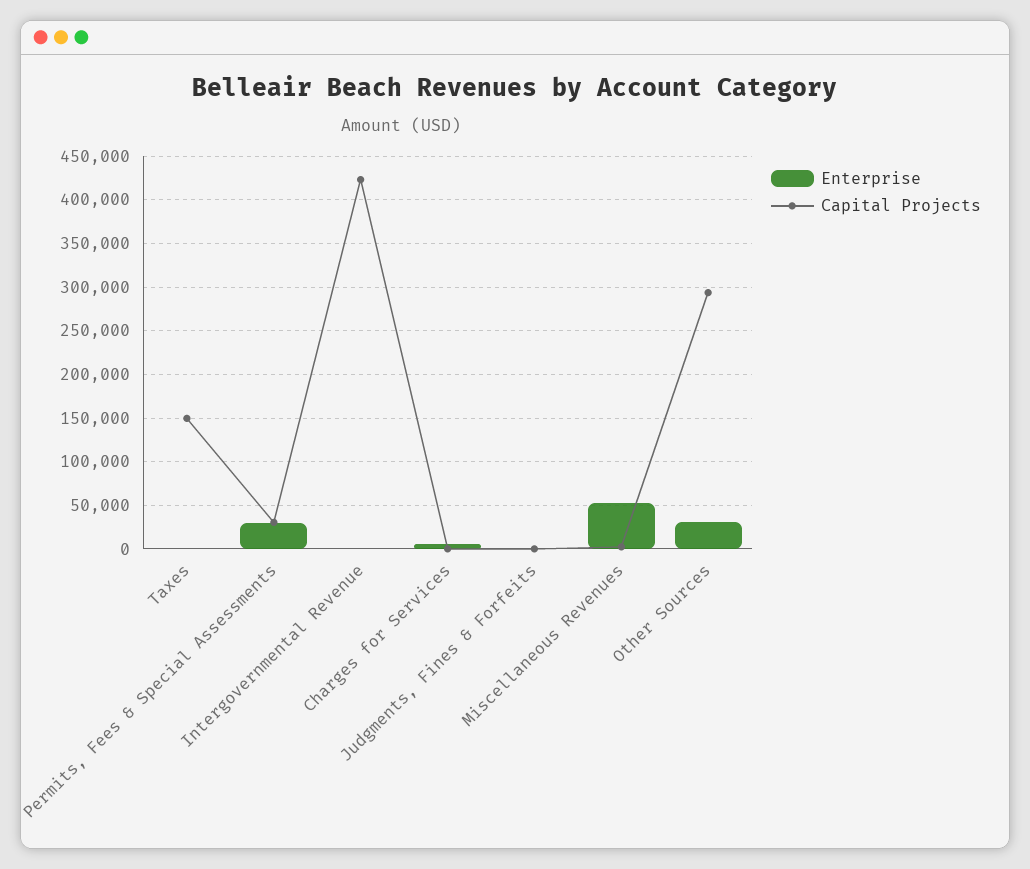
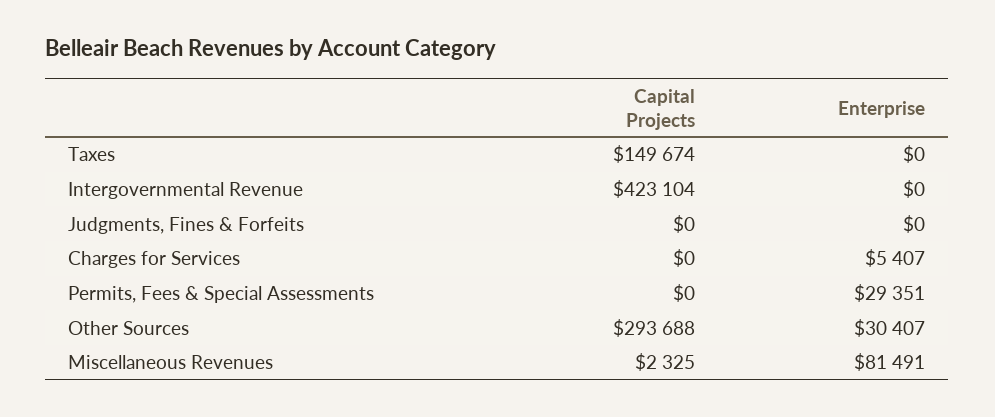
Capital Projects, Permits, Fees & Special Assessments: 30000 -> 0
Enterprise, Miscellaneous Revenues: 50000 -> 81491

